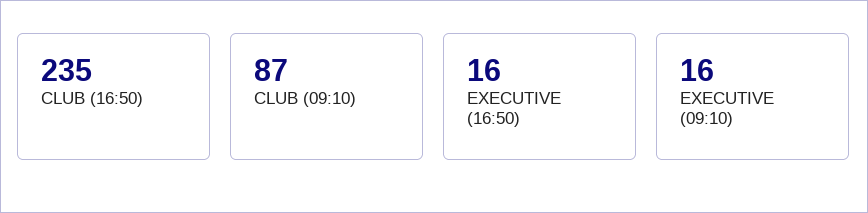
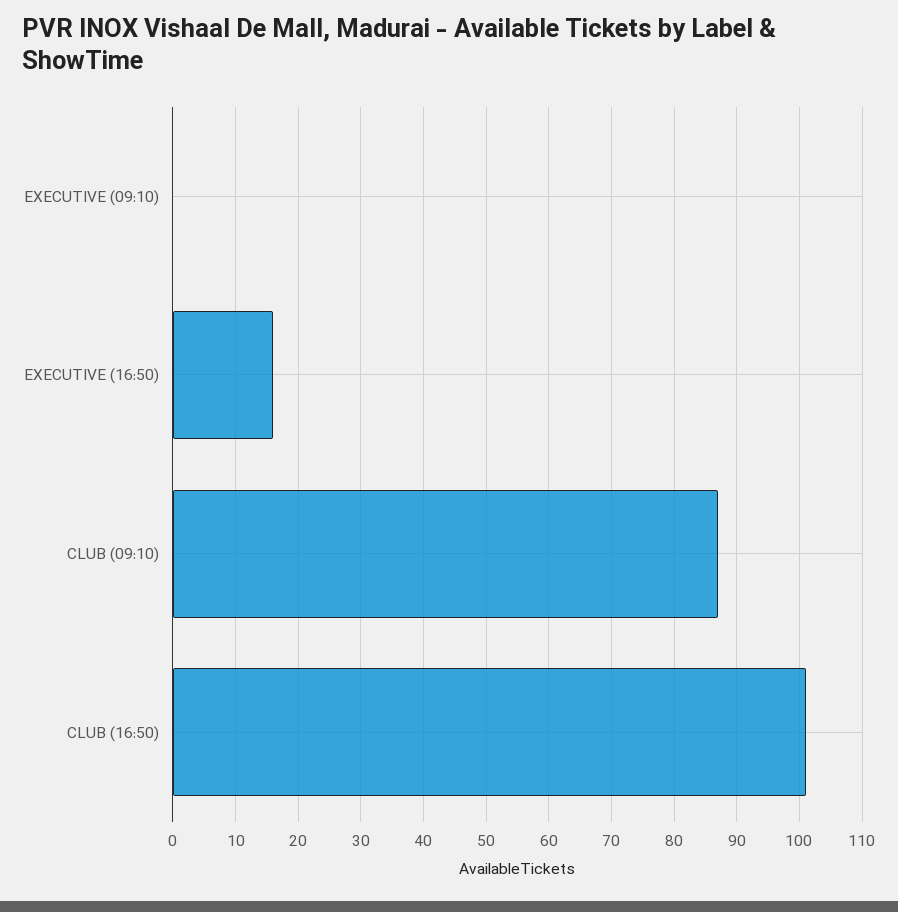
CLUB (16:50): 235 -> 101
EXECUTIVE (09:10): 16 -> 0

